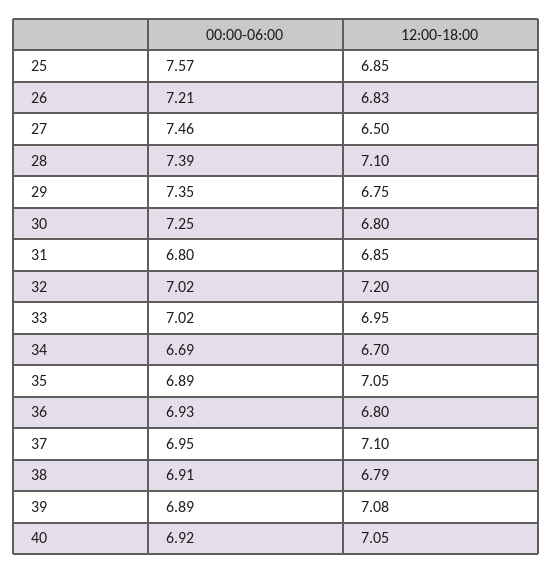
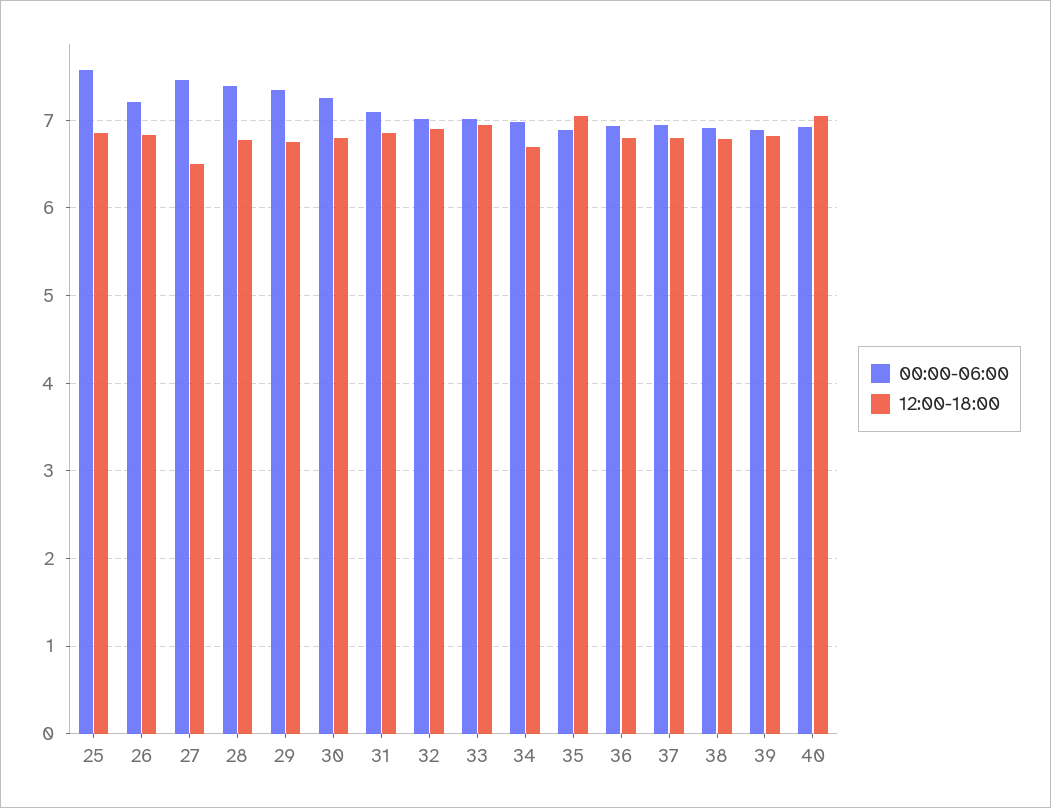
12:00-18:00, 28: 7.1 -> 6.8
00:00-06:00, 31: 6.8 -> 7.1
12:00-18:00, 32: 7.2 -> 6.9
00:00-06:00, 34: 6.69 -> 7
12:00-18:00, 37: 7.1 -> 6.8
12:00-18:00, 39: 7.08 -> 6.8

